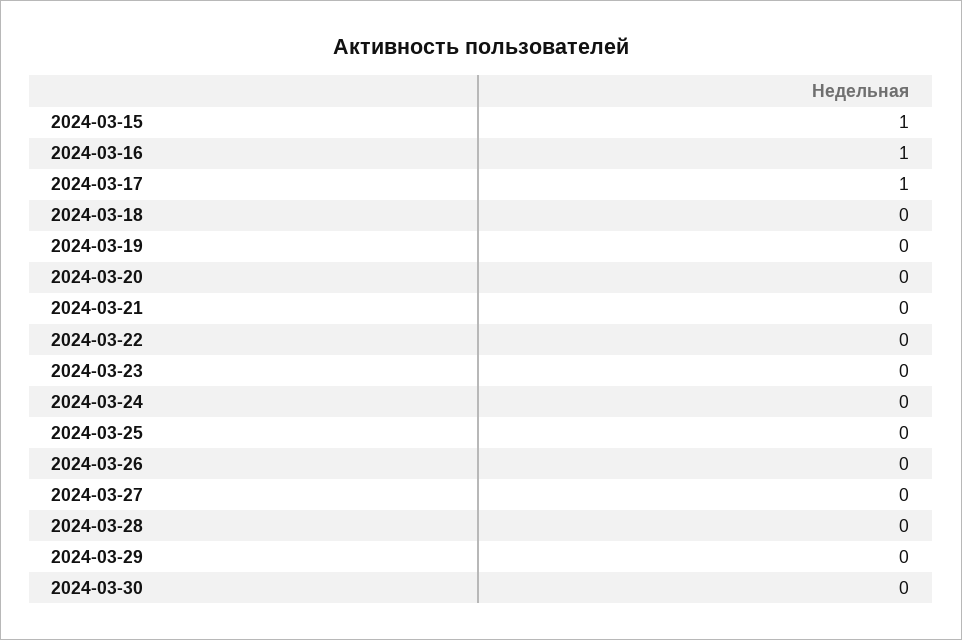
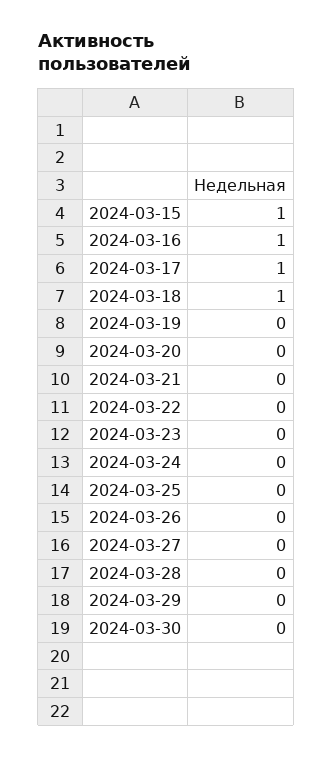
2024-03-18: 0 -> 1

